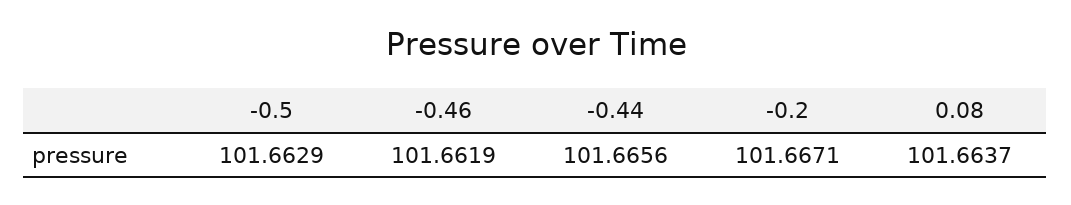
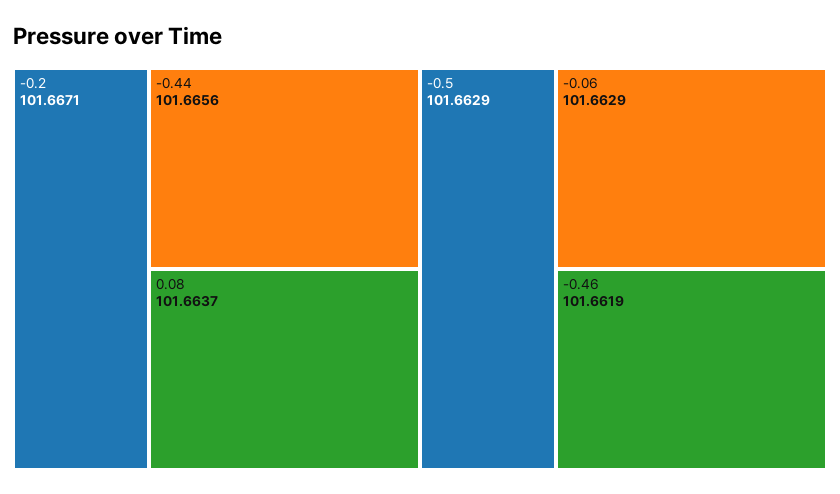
-0.06: none -> 101.6629

